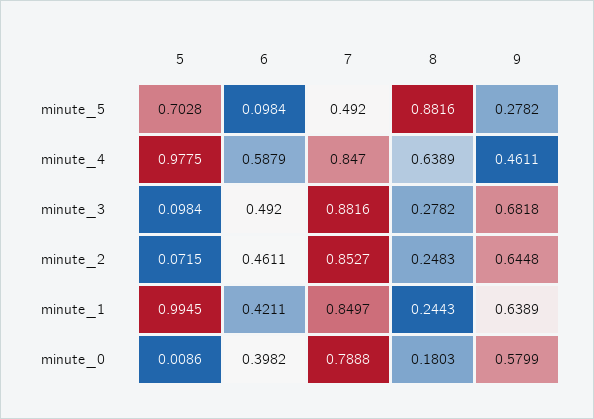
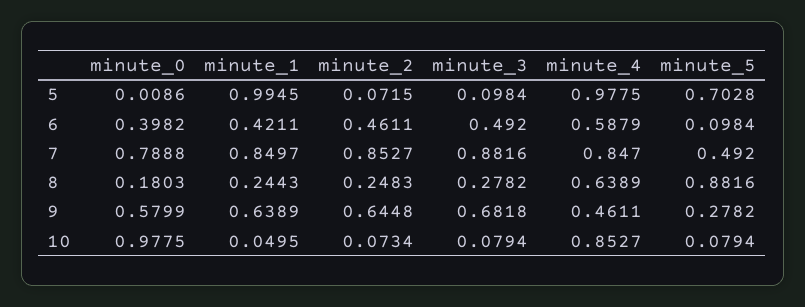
10, minute_0: none -> 0.9775
10, minute_1: none -> 0.0495
10, minute_2: none -> 0.0734
10, minute_3: none -> 0.0794
10, minute_4: none -> 0.8527
10, minute_5: none -> 0.0794

